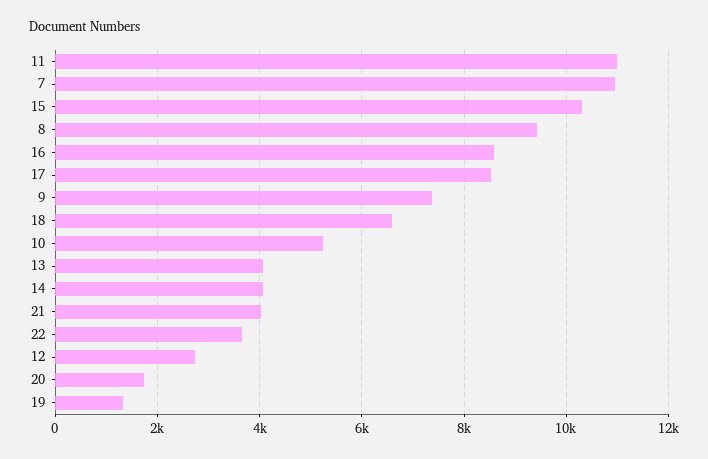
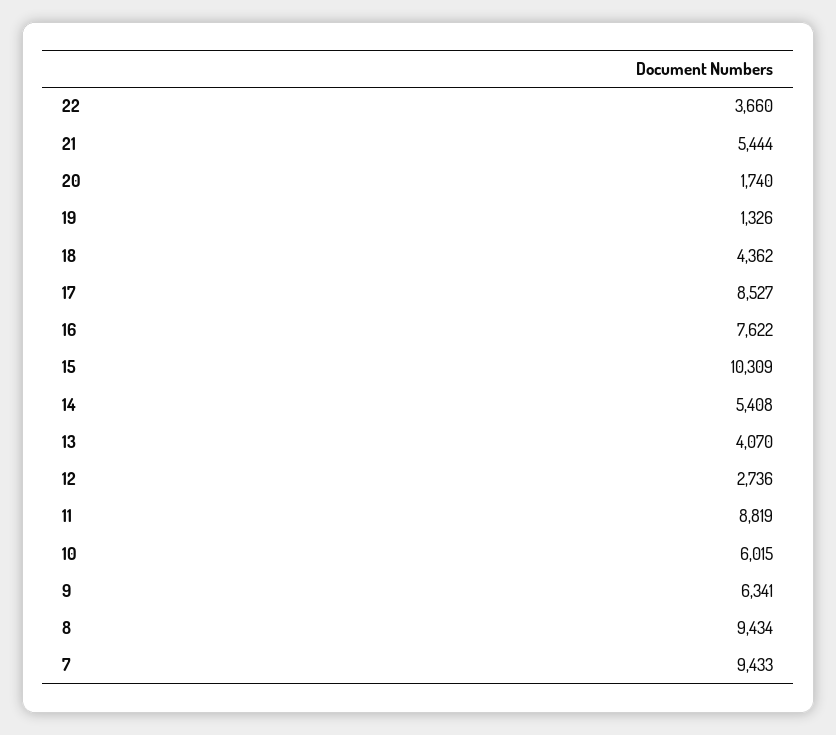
11: 11000 -> 8819
7: 11000 -> 9433
16: 8600 -> 7622
9: 7400 -> 6341
18: 6600 -> 4362
10: 5200 -> 6015
14: 4000 -> 5408
21: 4000 -> 5444

